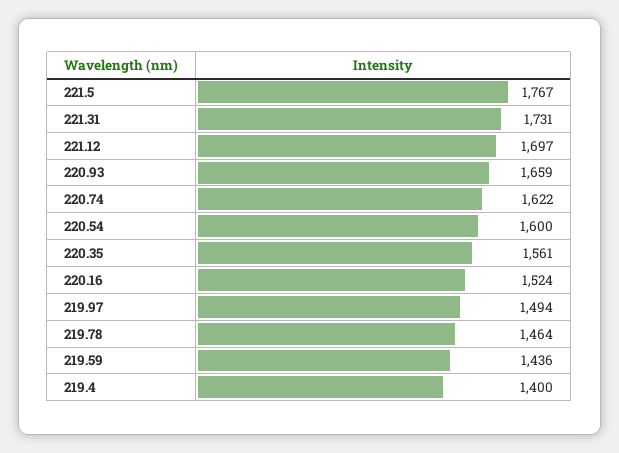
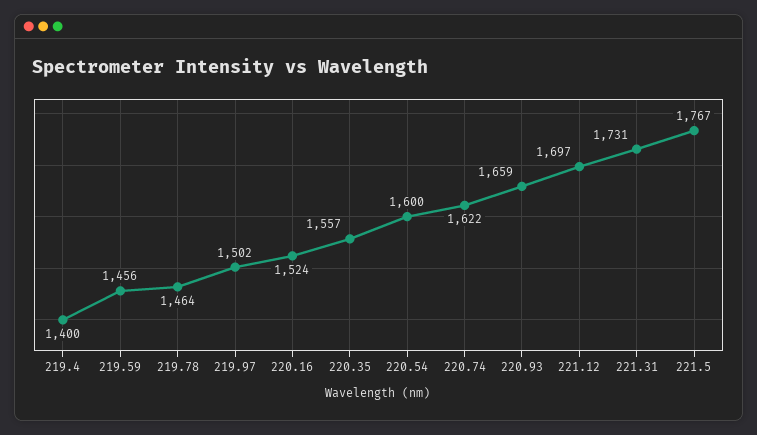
220.35: 1561 -> 1557
219.97: 1494 -> 1502
219.59: 1436 -> 1456

